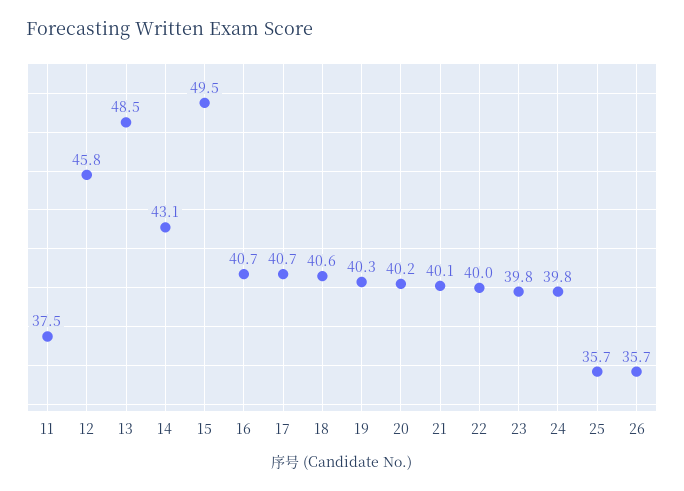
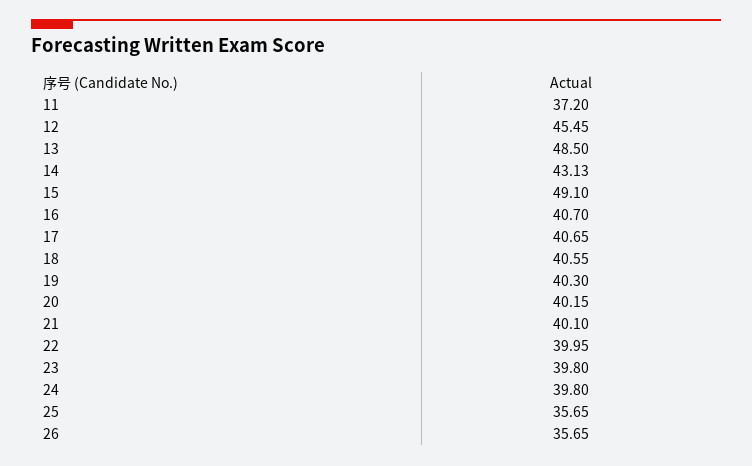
11: 37.5 -> 37.2
12: 45.8 -> 45.45
15: 49.5 -> 49.1

